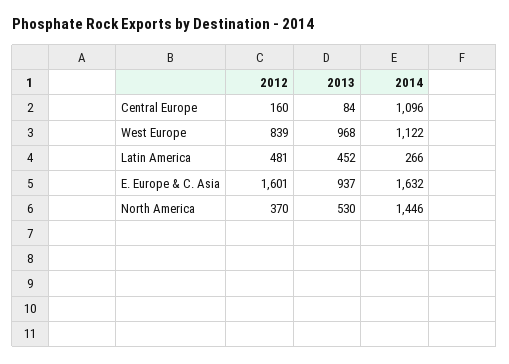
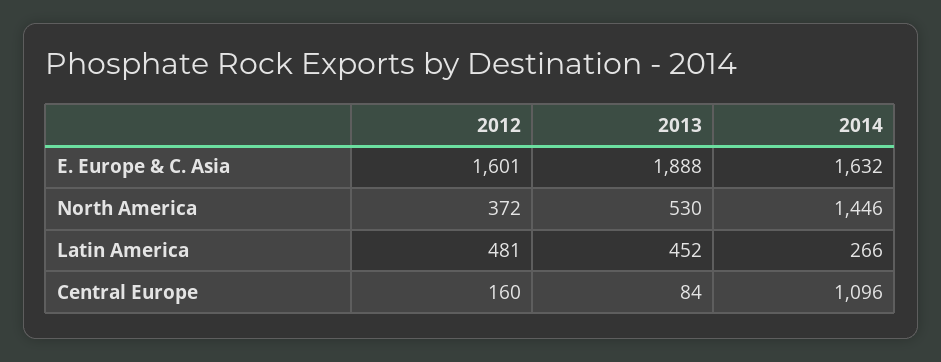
2012, West Europe: 839 -> none
2013, West Europe: 968 -> none
2014, West Europe: 1122 -> none
2013, E. Europe & C. Asia: 937 -> 1888
2012, North America: 370 -> 372

